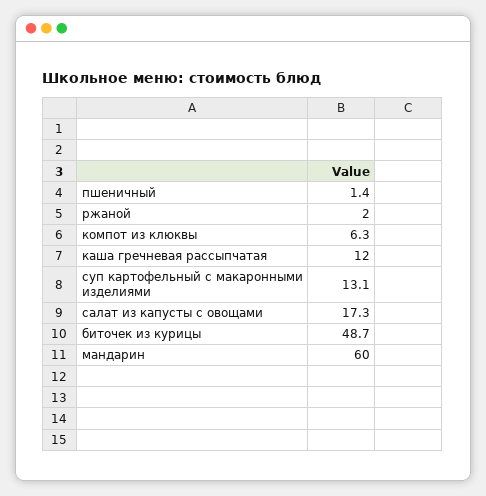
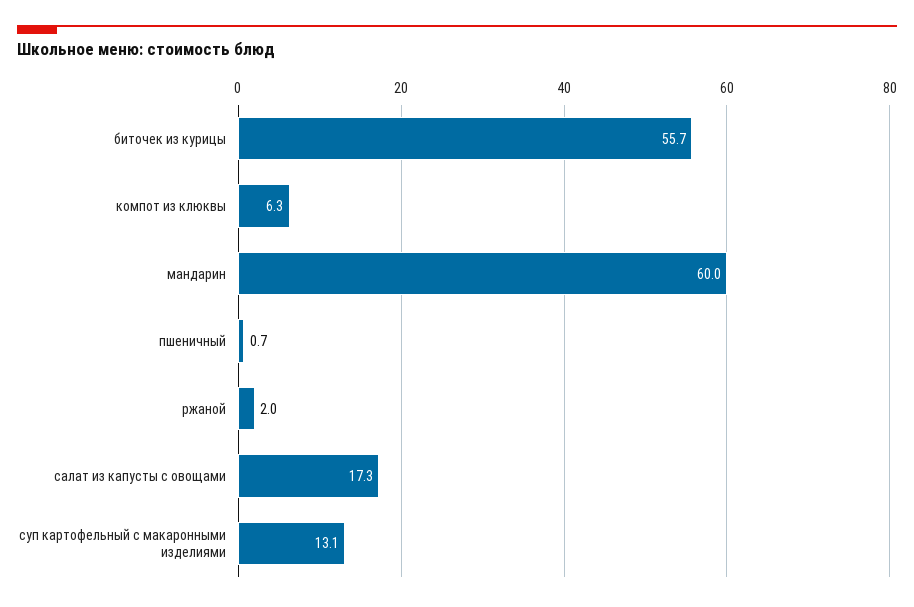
пшеничный: 1.4 -> 0.7
каша гречневая рассыпчатая: 12 -> none
биточек из курицы: 48.7 -> 55.7

